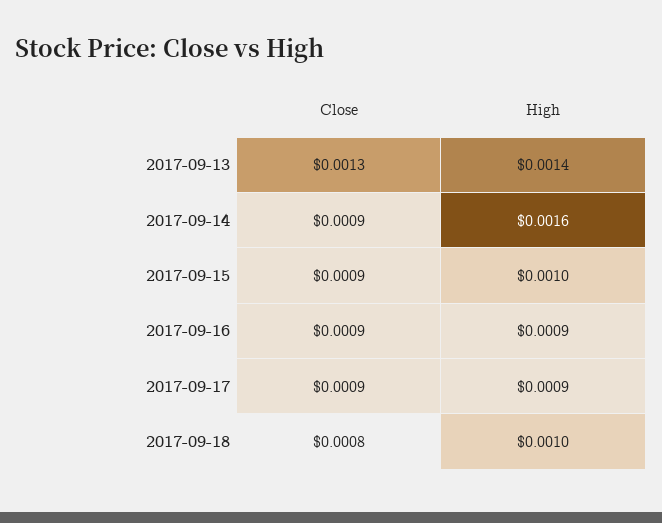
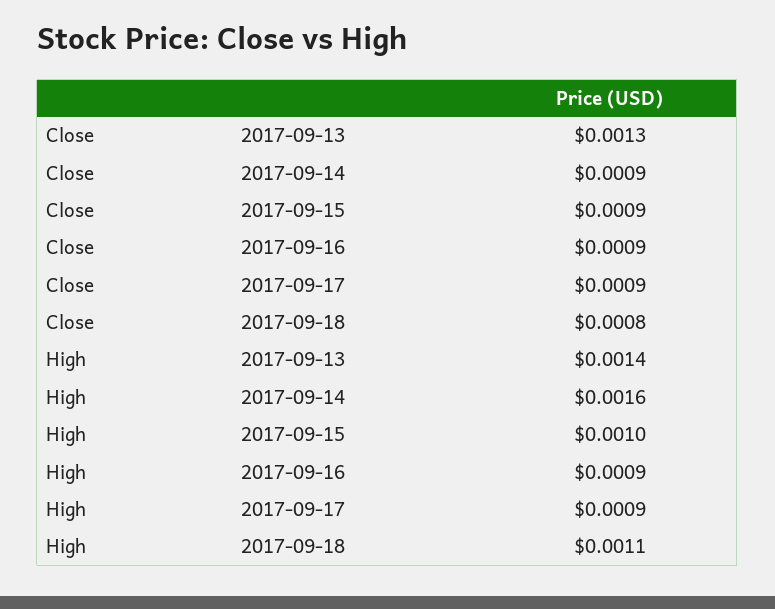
High, 2017-09-18: 0.001 -> 0.0011

